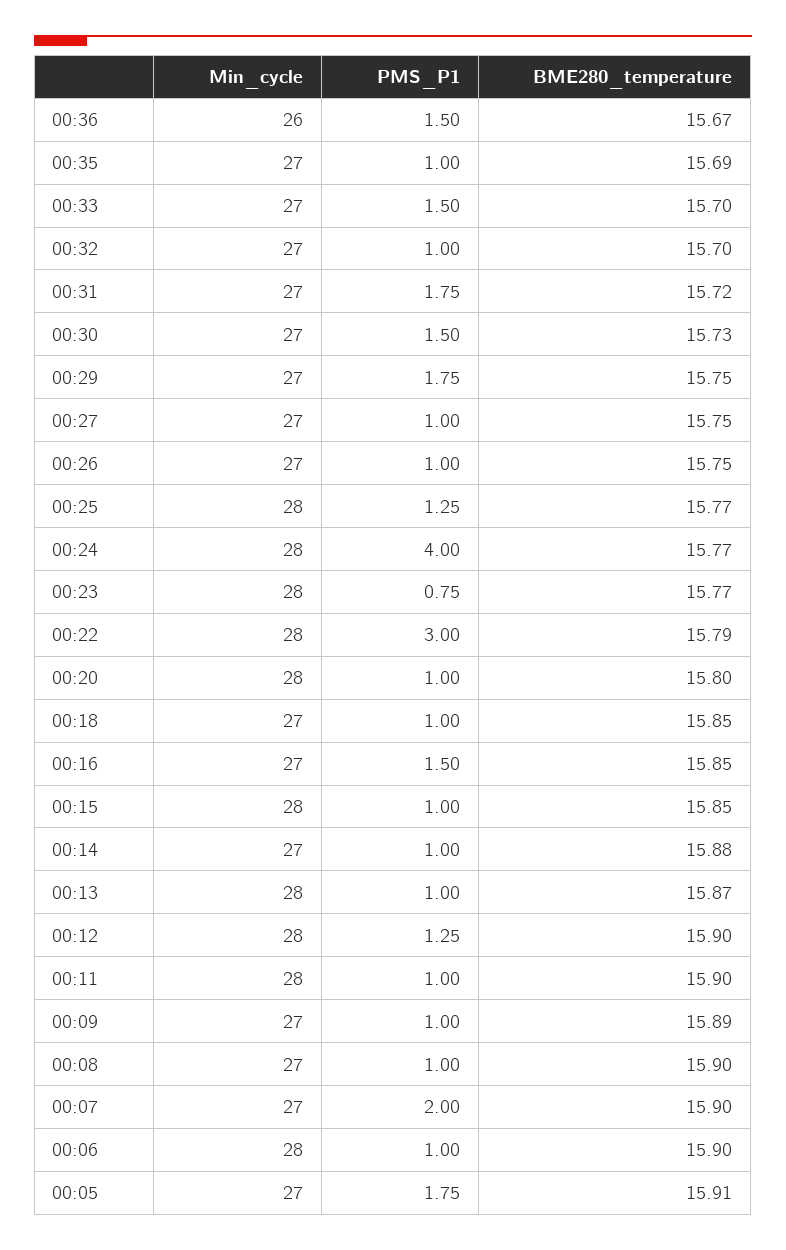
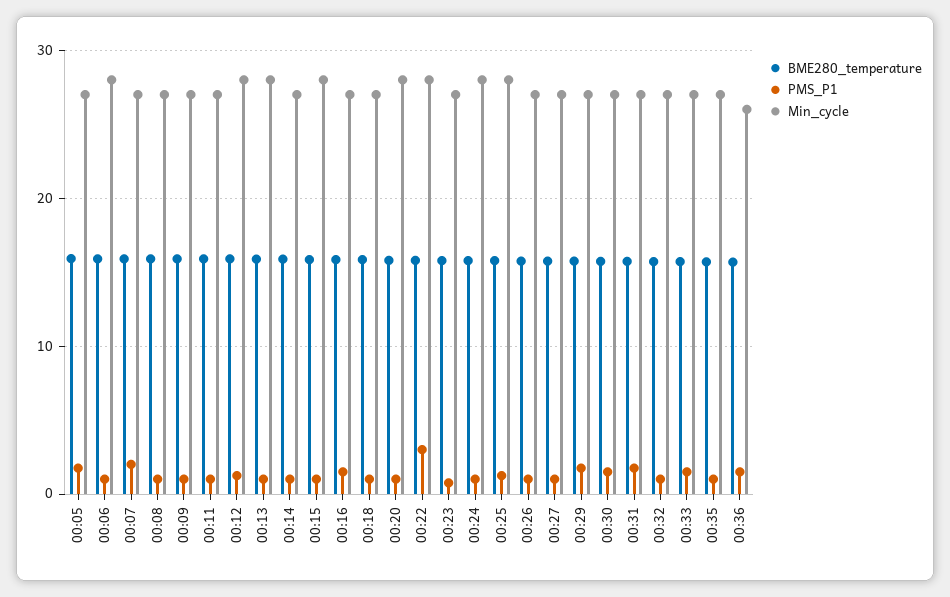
PMS_P1, 00:24: 4 -> 1
Min_cycle, 00:23: 28 -> 27
Min_cycle, 00:11: 28 -> 27

